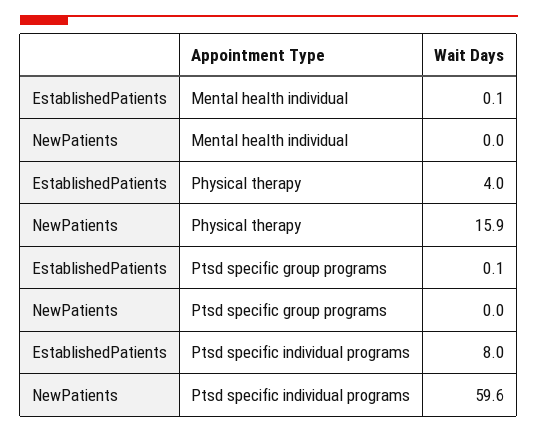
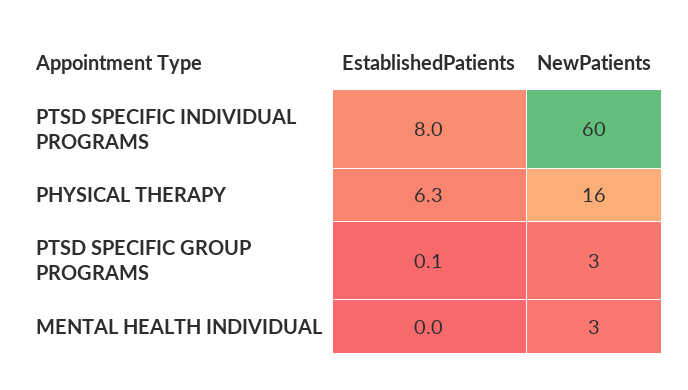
EstablishedPatients, Mental health individual: 0.1 -> 0
NewPatients, Mental health individual: 0 -> 3
EstablishedPatients, Physical therapy: 4 -> 6.3
NewPatients, Ptsd specific group programs: 0 -> 3

